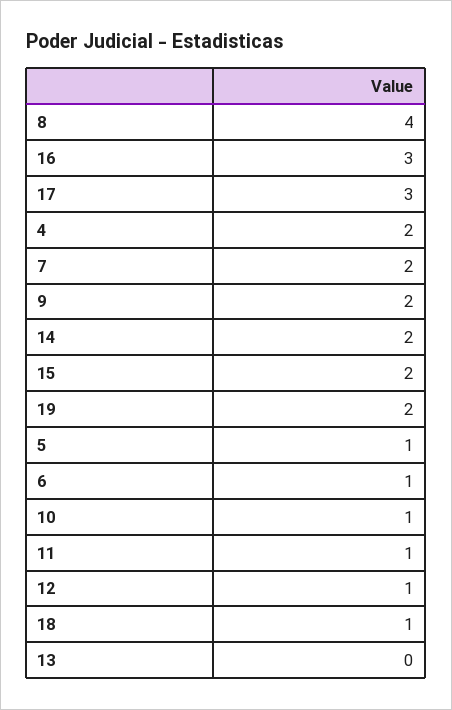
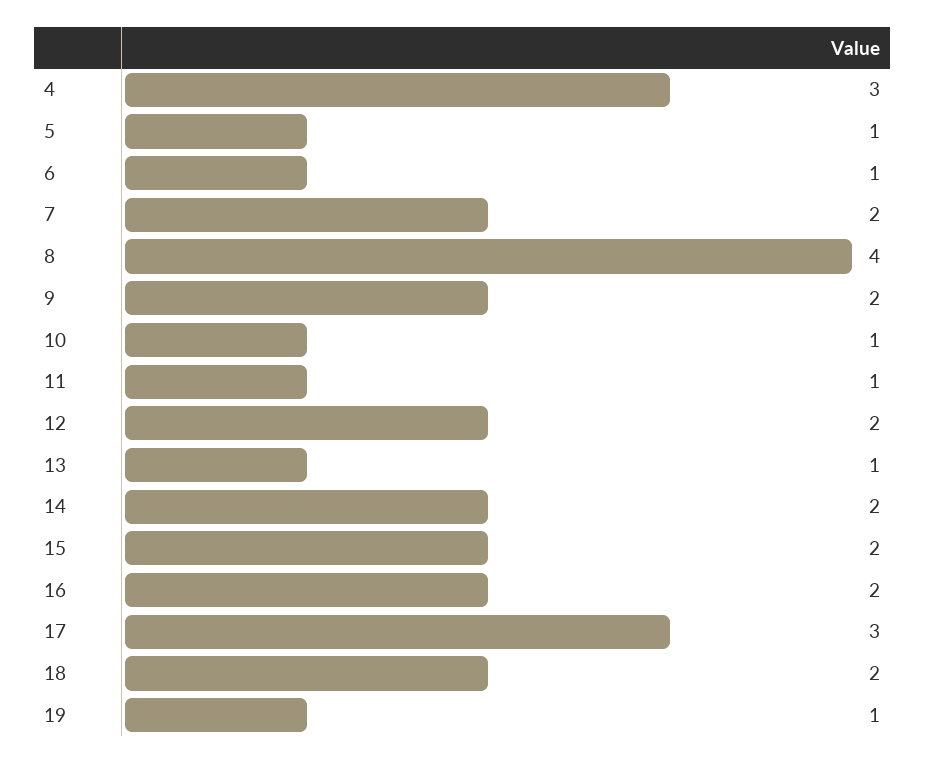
16: 3 -> 2
4: 2 -> 3
19: 2 -> 1
12: 1 -> 2
18: 1 -> 2
13: 0 -> 1

